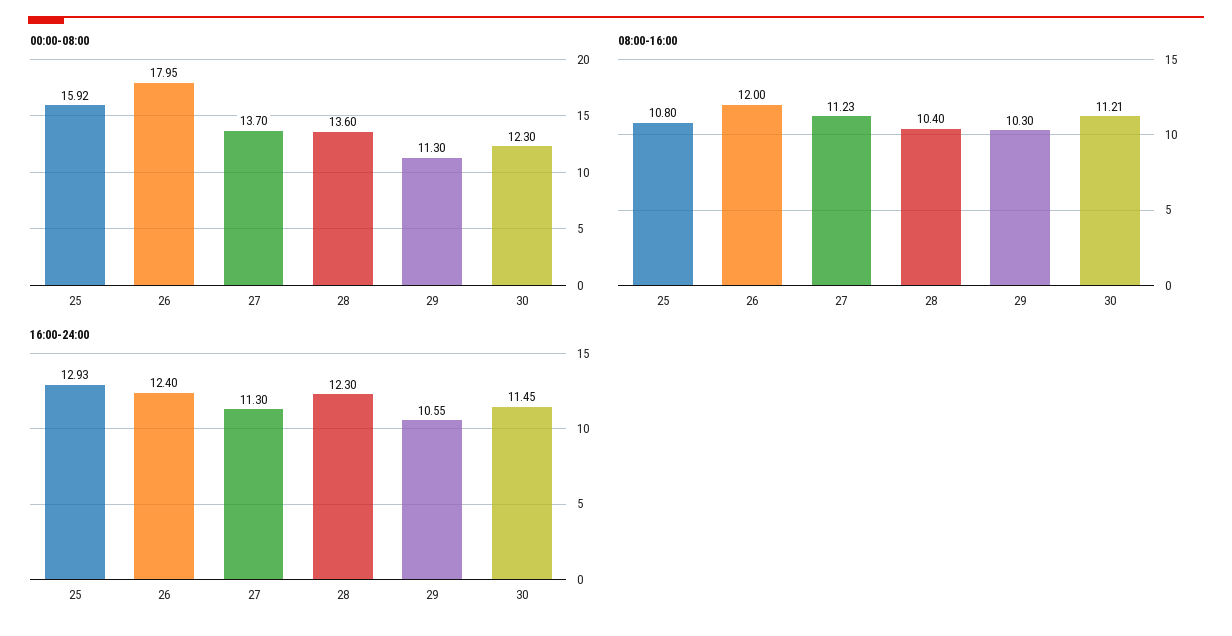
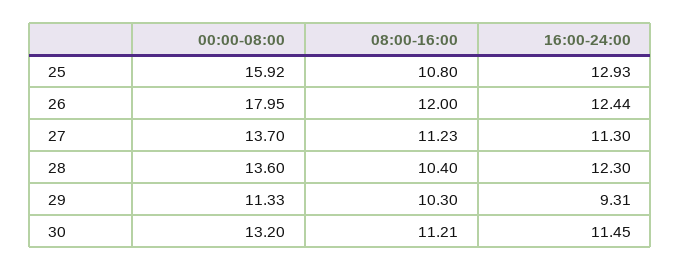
00:00-08:00, 29: 11.3 -> 11.33
00:00-08:00, 30: 12.3 -> 13.2
16:00-24:00, 26: 12.4 -> 12.44
16:00-24:00, 29: 10.55 -> 9.31

